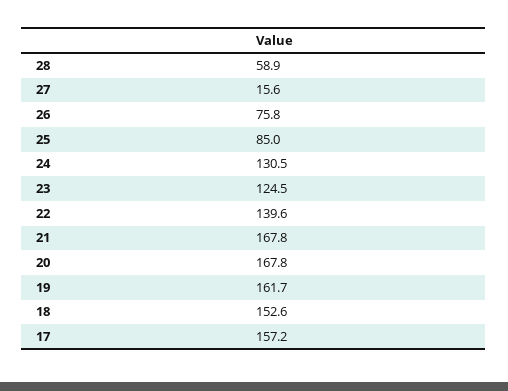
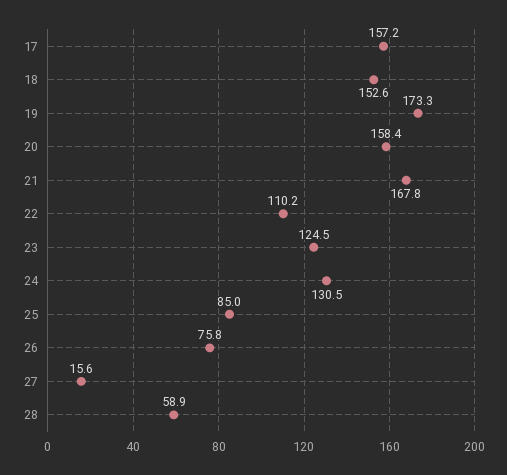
22: 139.6 -> 110.2
20: 167.8 -> 158.4
19: 161.7 -> 173.3

